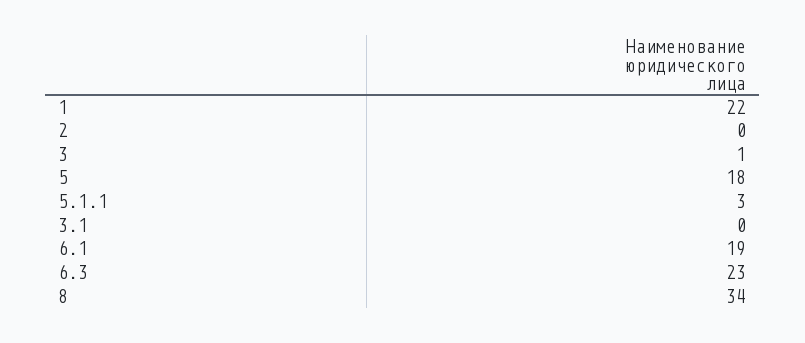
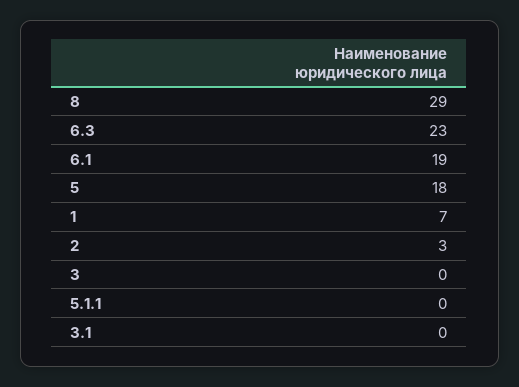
1: 22 -> 7
2: 0 -> 3
3: 1 -> 0
5.1.1: 3 -> 0
8: 34 -> 29

